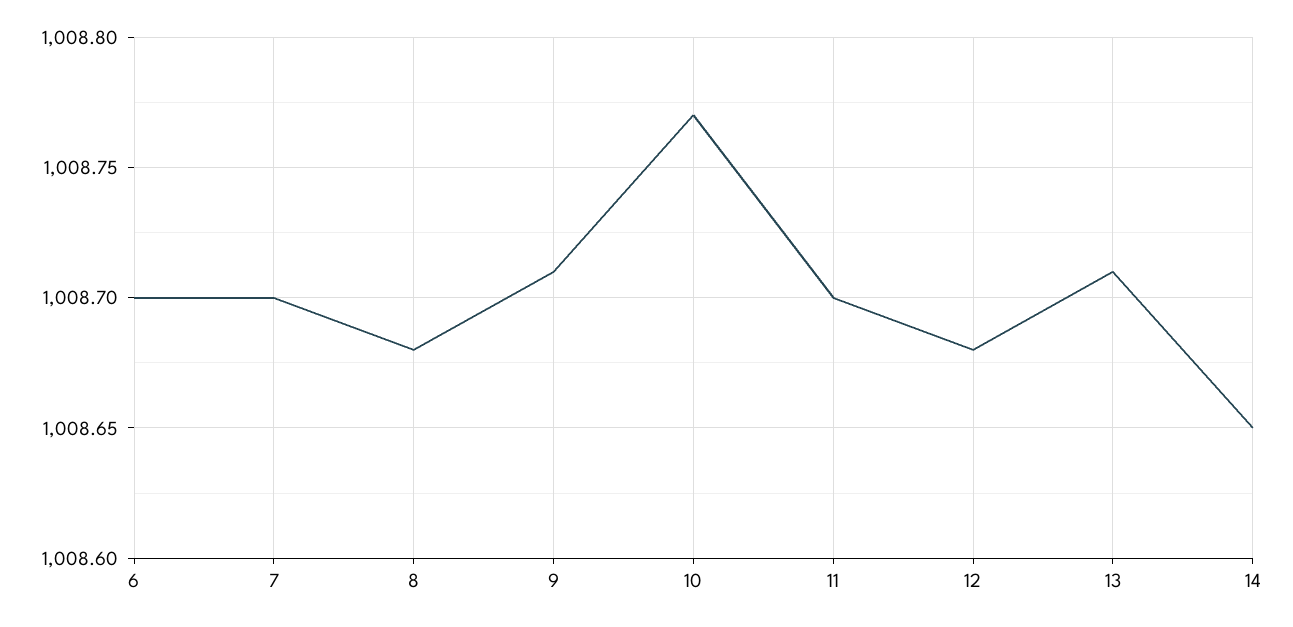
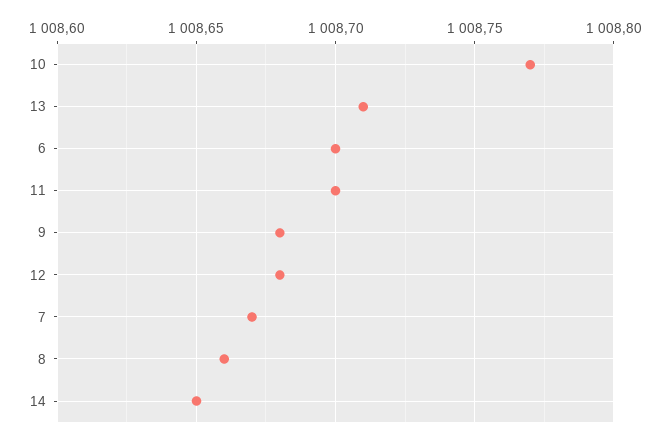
7: 1008.7 -> 1008.67
8: 1008.68 -> 1008.66
9: 1008.71 -> 1008.68

